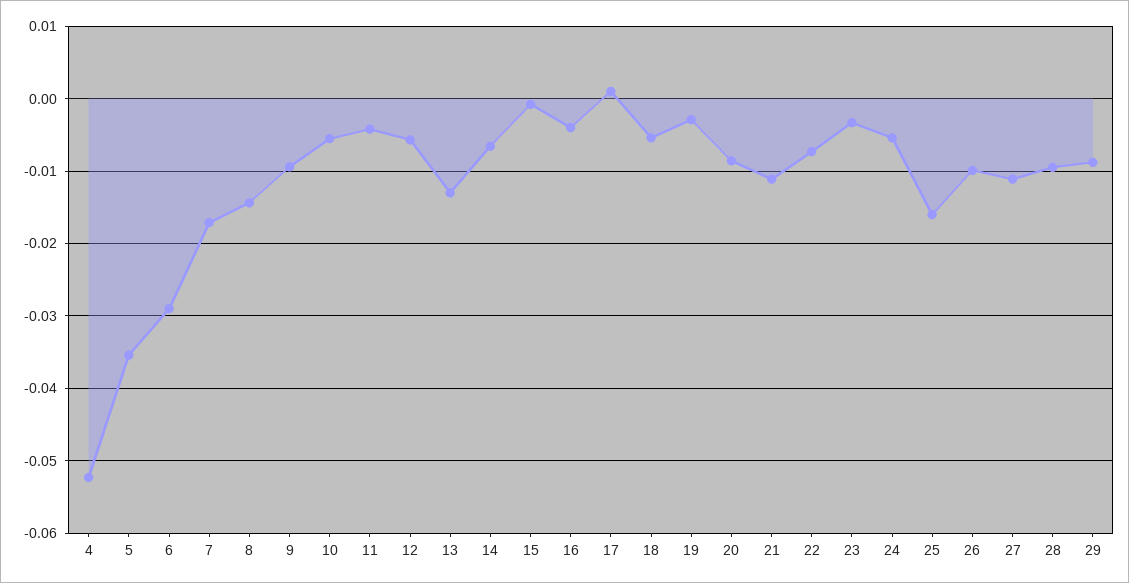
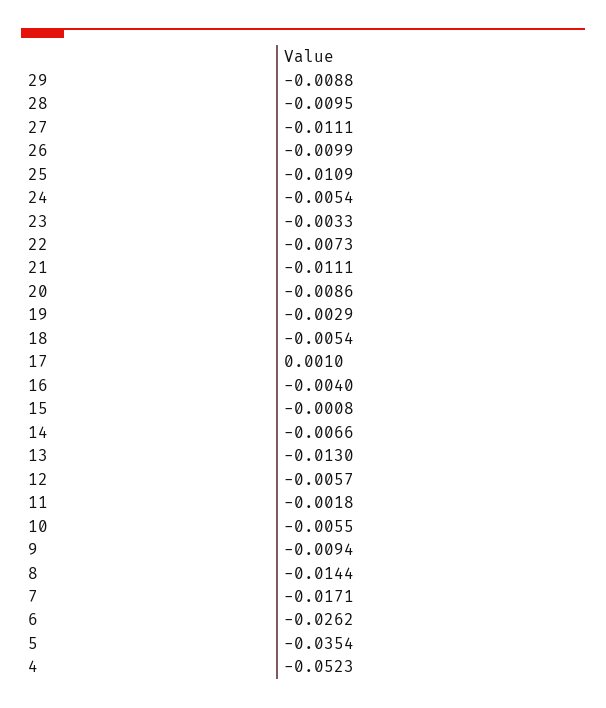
6: -0.029 -> -0.0262
11: -0.004 -> -0.0018
25: -0.016 -> -0.0109

